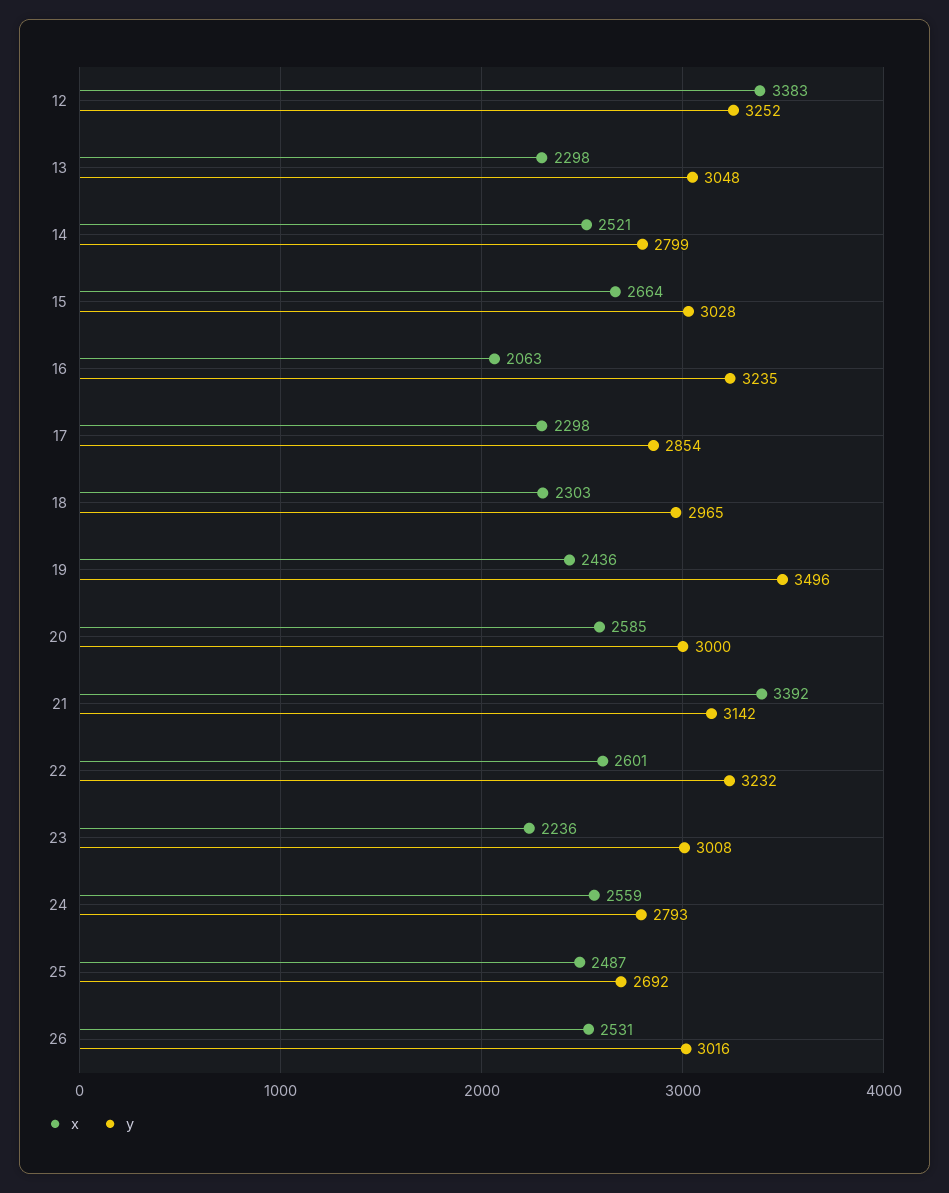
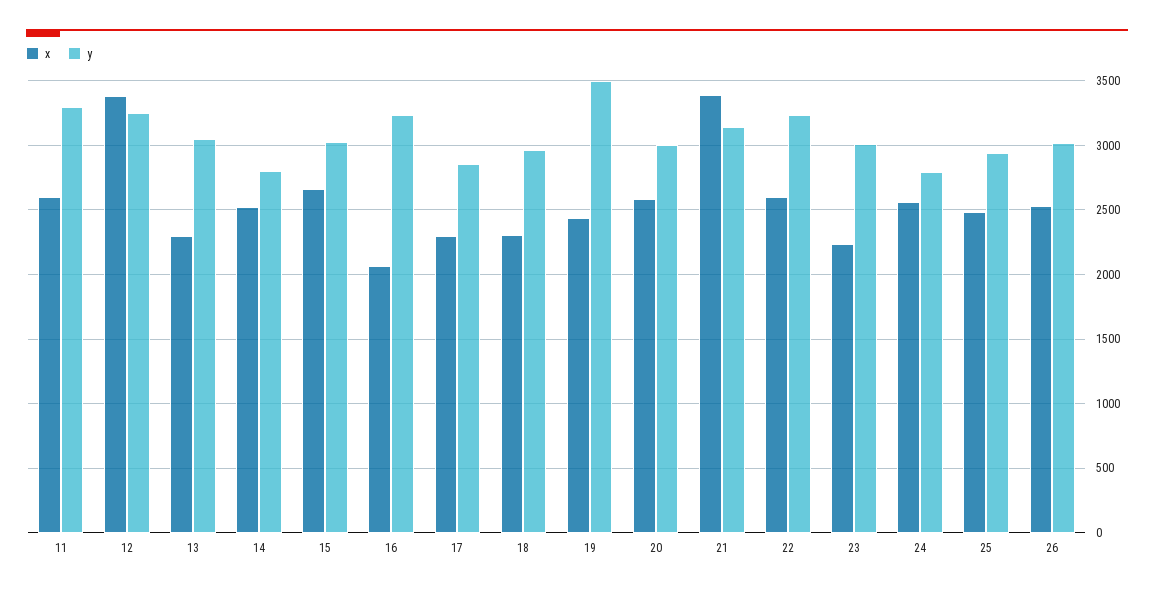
y, 25: 2692 -> 2950
x, 11: none -> 2600
y, 11: none -> 3300

